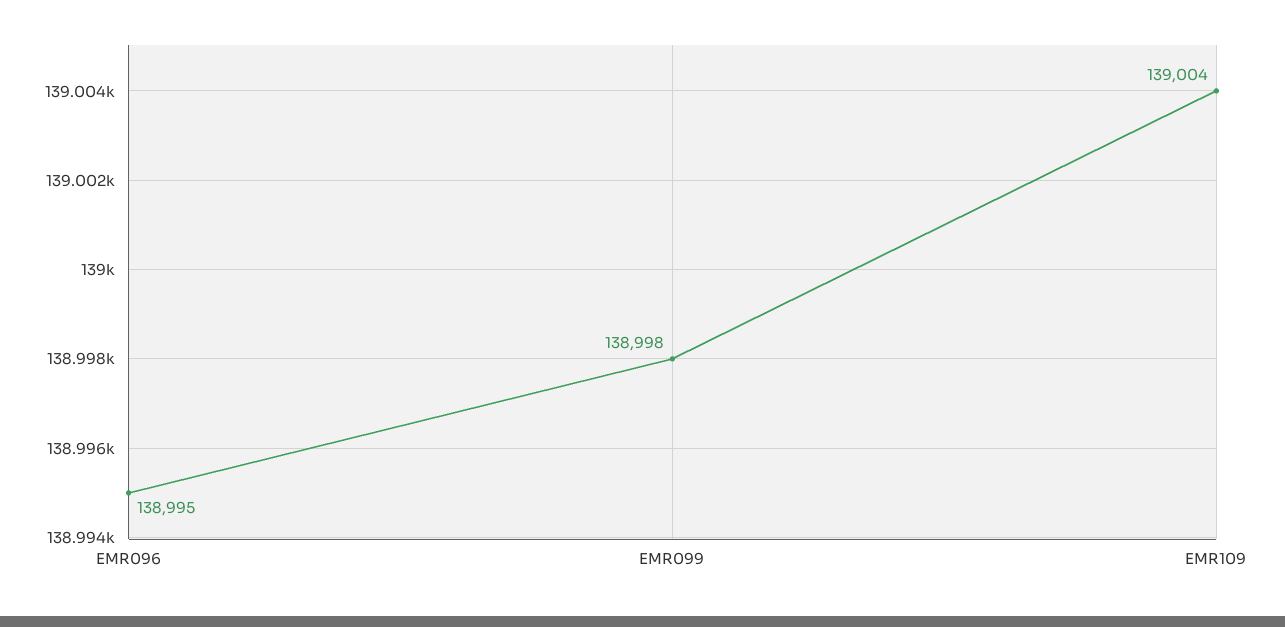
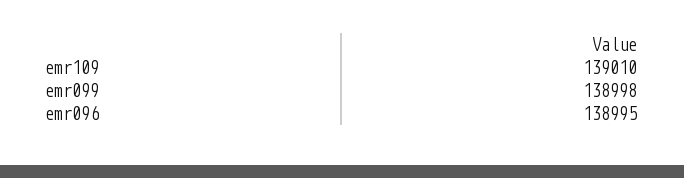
EMR109: 139004 -> 139010

